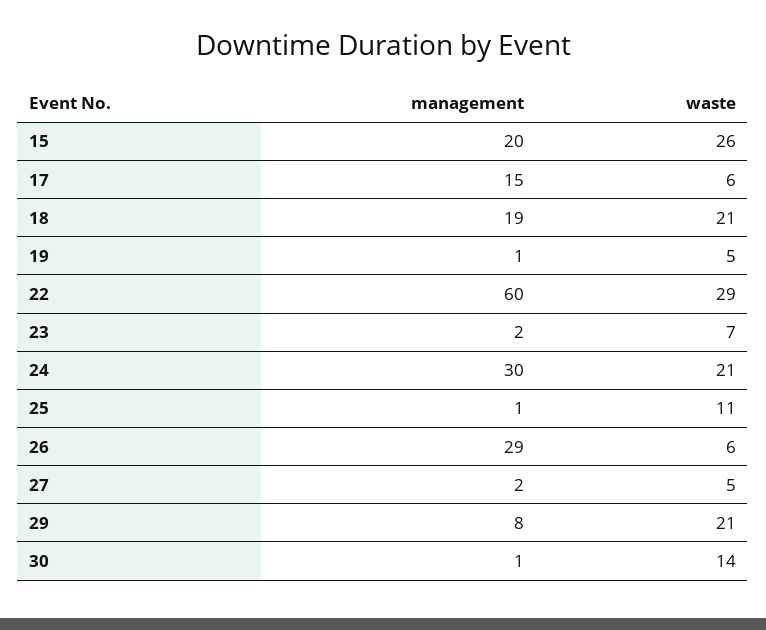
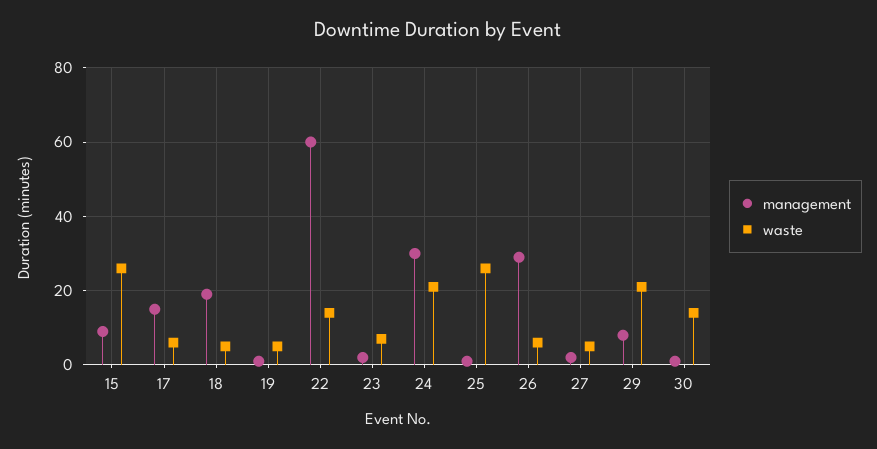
management, 15: 20 -> 10
waste, 18: 21 -> 5
waste, 22: 29 -> 15
waste, 25: 11 -> 25

